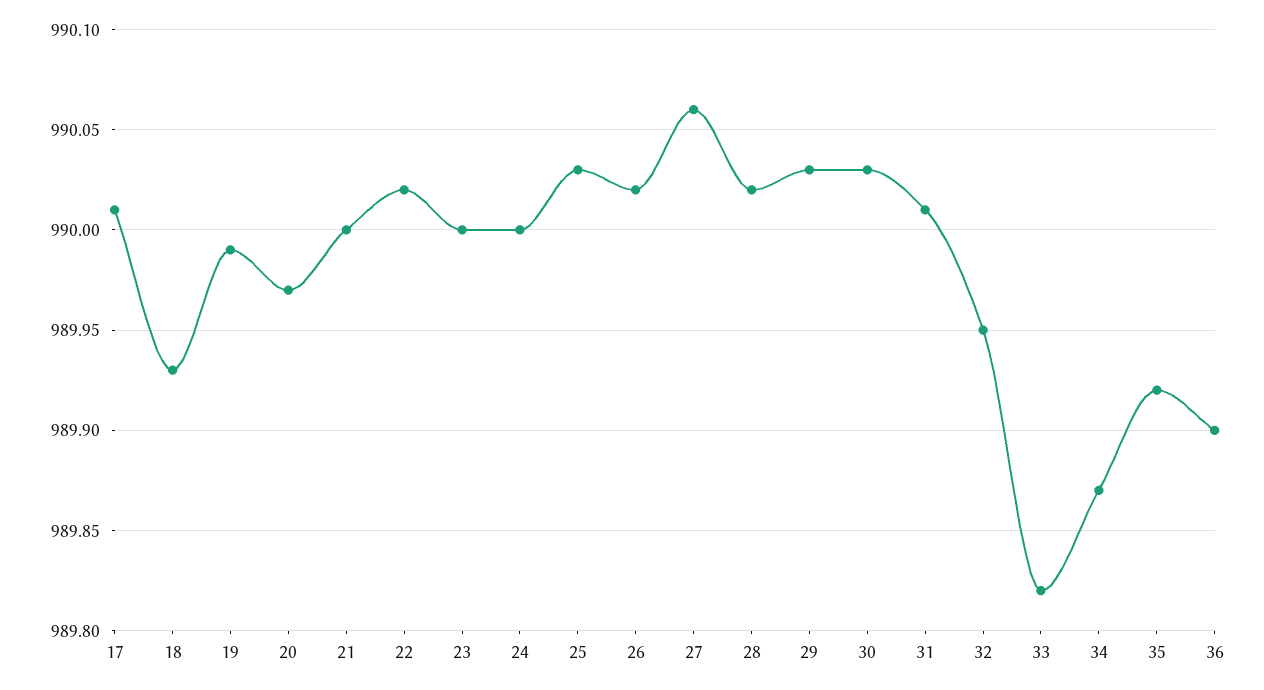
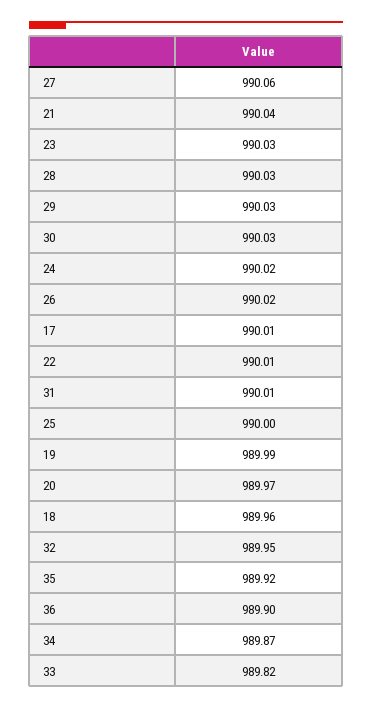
18: 989.93 -> 989.96
21: 990 -> 990.04
22: 990.02 -> 990.01
23: 990 -> 990.03
24: 990 -> 990.02
25: 990.03 -> 990
28: 990.02 -> 990.03

